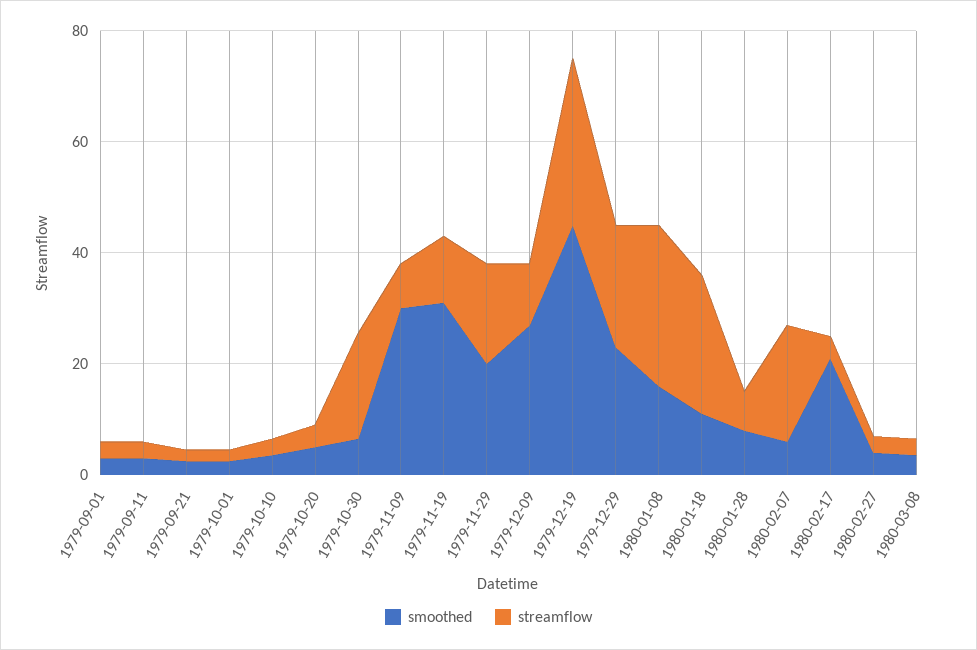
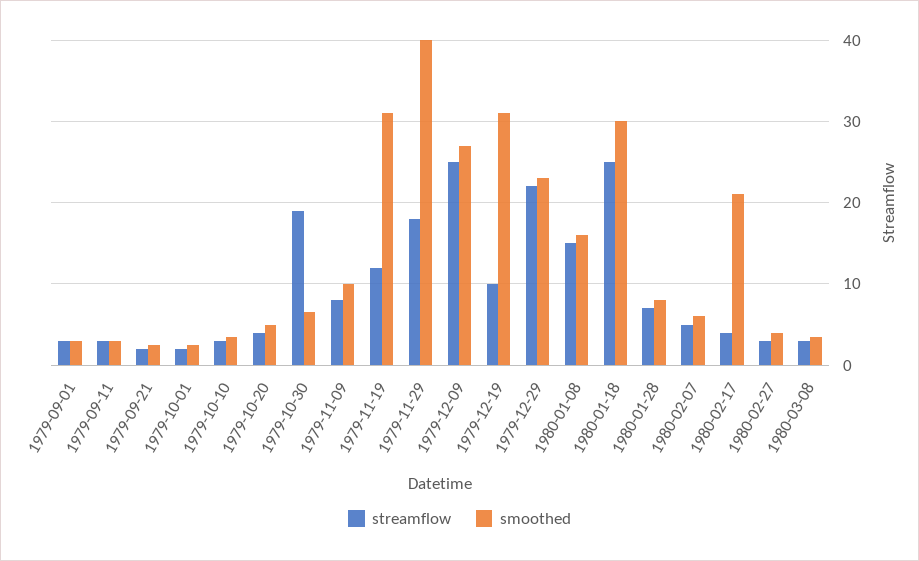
smoothed, 1979-11-09: 30 -> 10
smoothed, 1979-11-29: 20 -> 40
streamflow, 1979-12-09: 10 -> 25
smoothed, 1979-12-19: 45 -> 31
streamflow, 1979-12-19: 30 -> 10
streamflow, 1980-01-08: 30 -> 15
smoothed, 1980-01-18: 10 -> 30
streamflow, 1980-02-07: 20 -> 5

